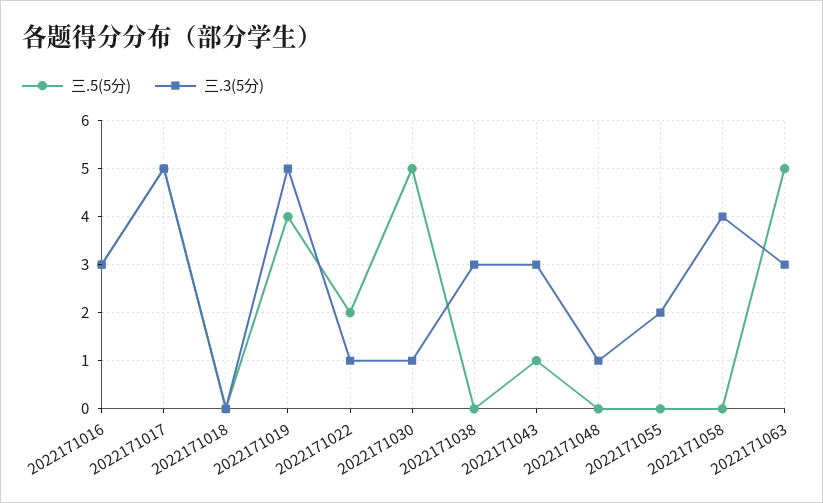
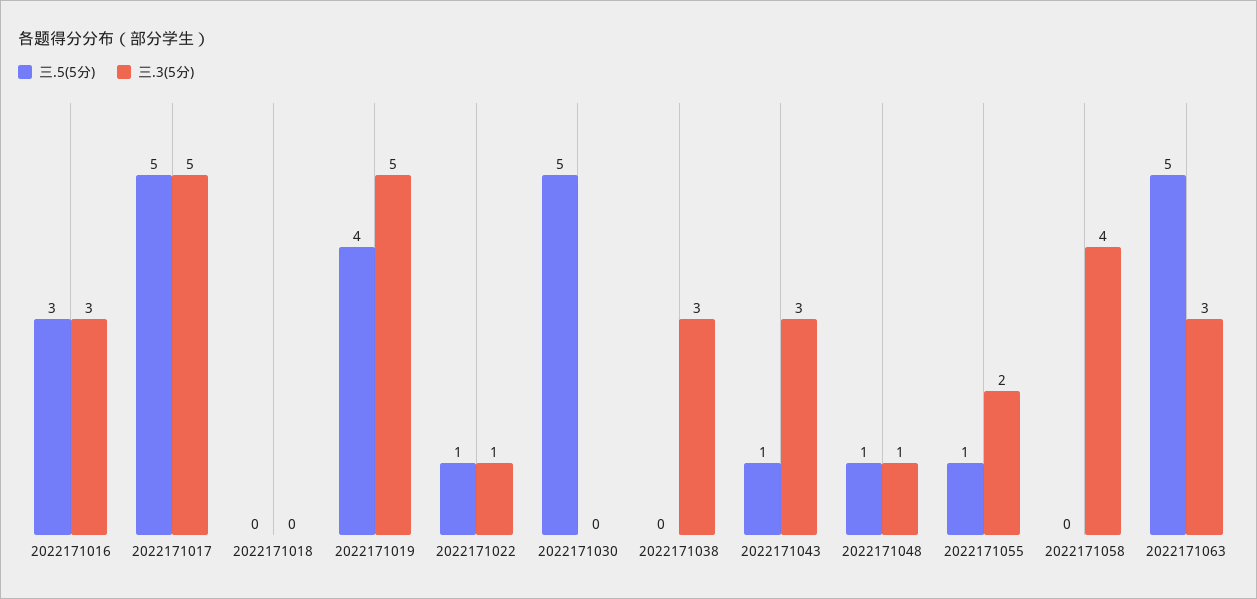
三.5(5分), 2022171022: 2 -> 1
三.3(5分), 2022171030: 1 -> 0
三.5(5分), 2022171048: 0 -> 1
三.5(5分), 2022171055: 0 -> 1

